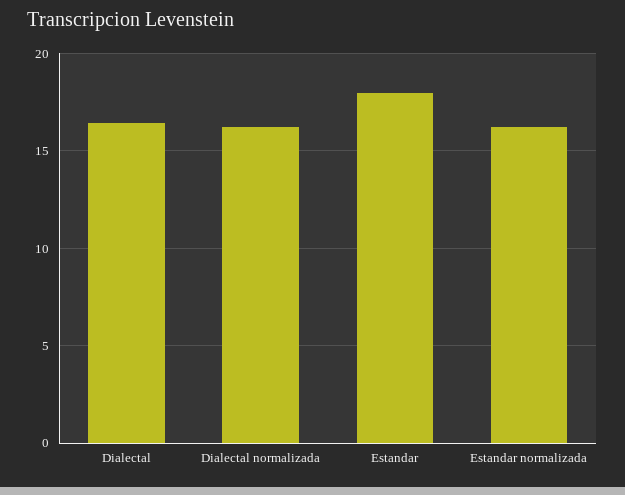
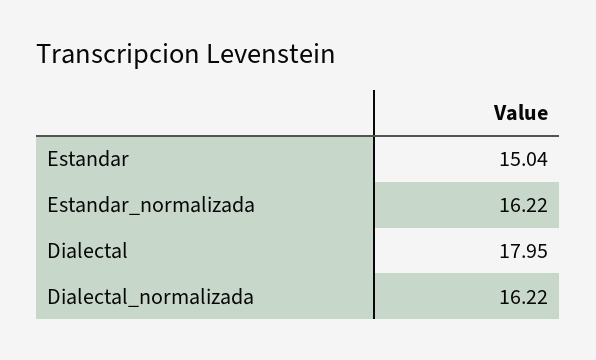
Dialectal: 16.5 -> 17.95
Estandar: 18 -> 15.04

